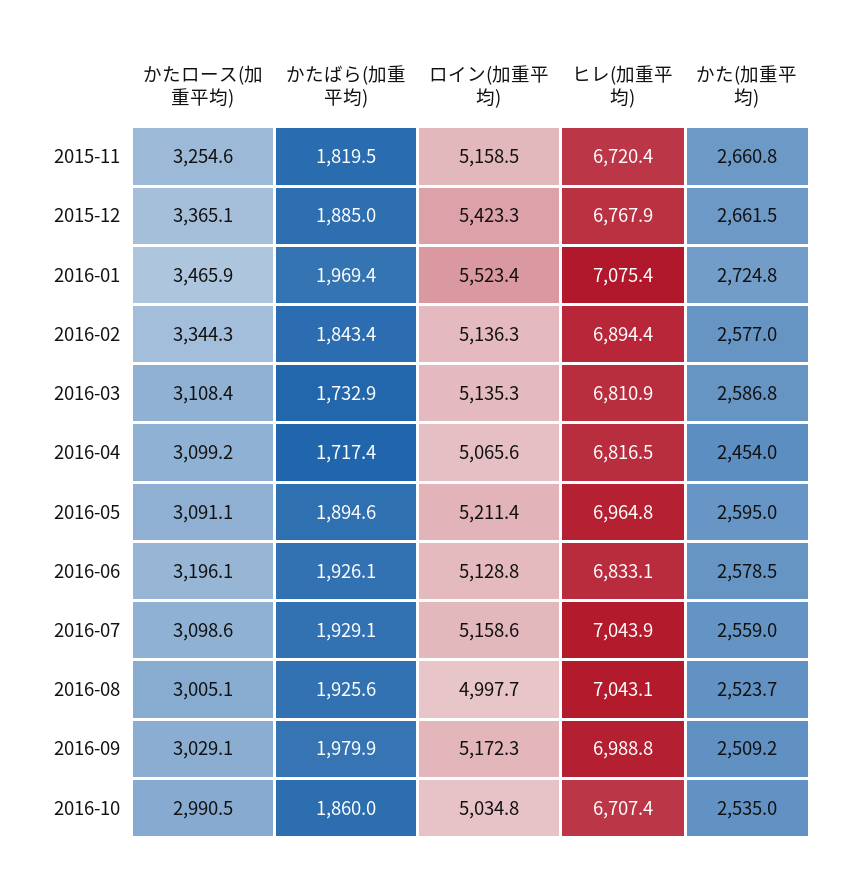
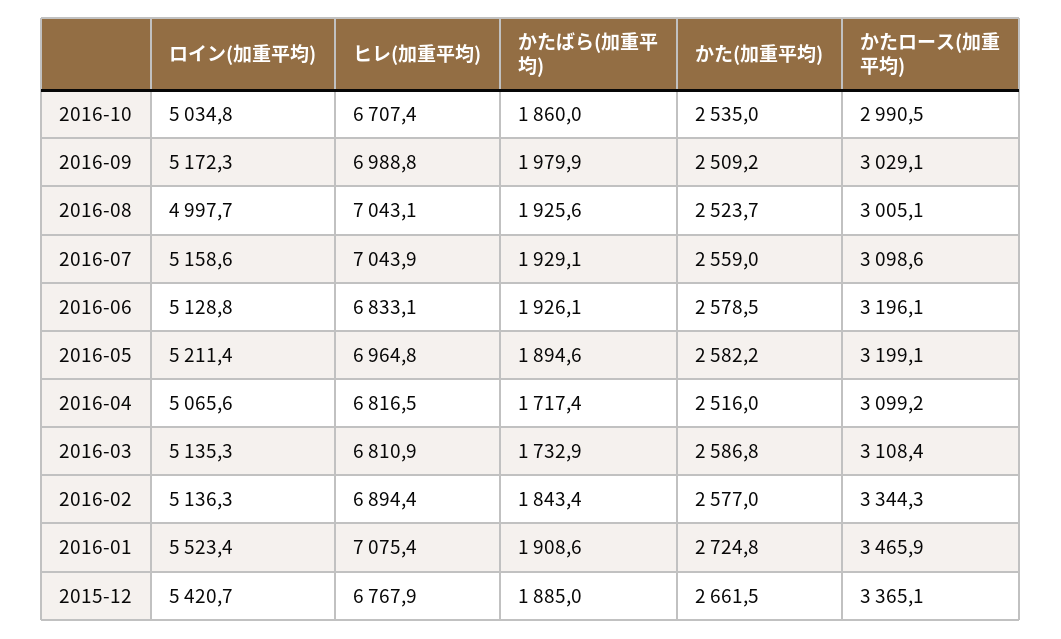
かたロース(加重平均), 2015-11: 3254.6 -> none
かたばら(加重平均), 2015-11: 1819.5 -> none
ロイン(加重平均), 2015-11: 5158.5 -> none
ヒレ(加重平均), 2015-11: 6720.4 -> none
かた(加重平均), 2015-11: 2660.8 -> none
ロイン(加重平均), 2015-12: 5423.3 -> 5420.7
かたばら(加重平均), 2016-01: 1969.4 -> 1908.6
かた(加重平均), 2016-04: 2454 -> 2516
かたロース(加重平均), 2016-05: 3091.1 -> 3199.1
かた(加重平均), 2016-05: 2595 -> 2582.2

